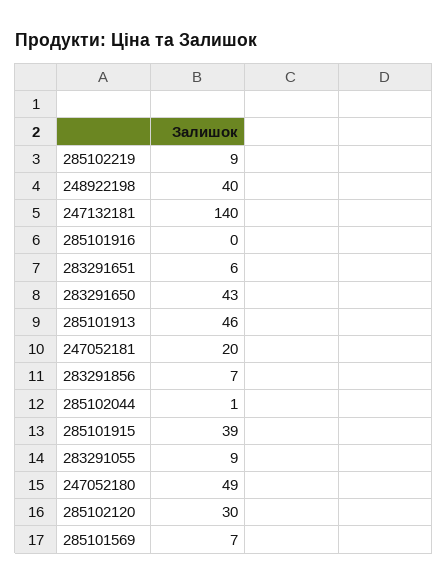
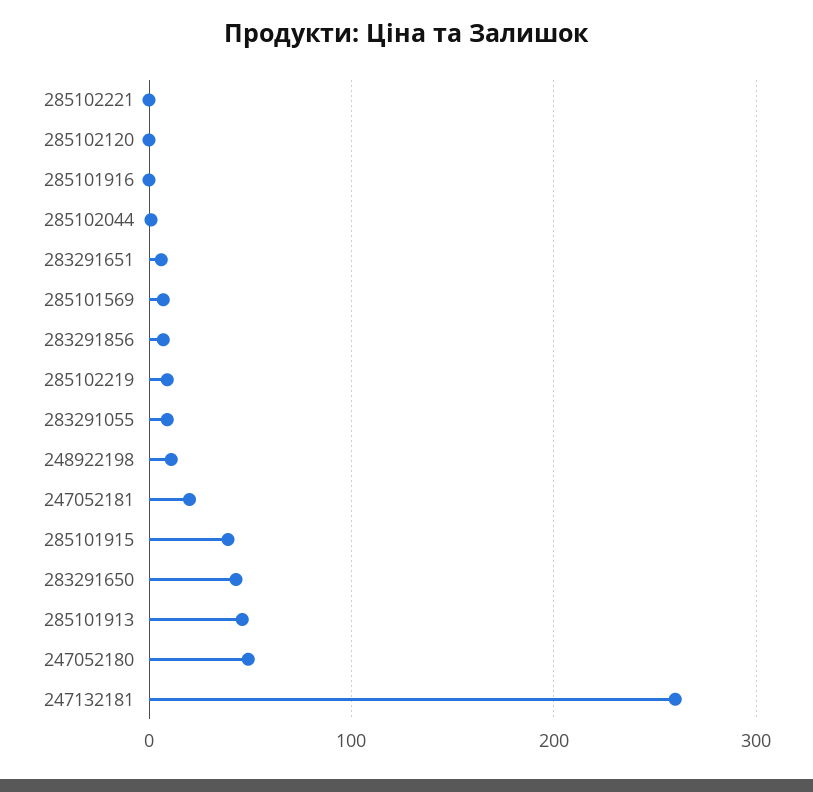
248922198: 40 -> 10
247132181: 140 -> 260
285102120: 30 -> 0
285102221: none -> 0

